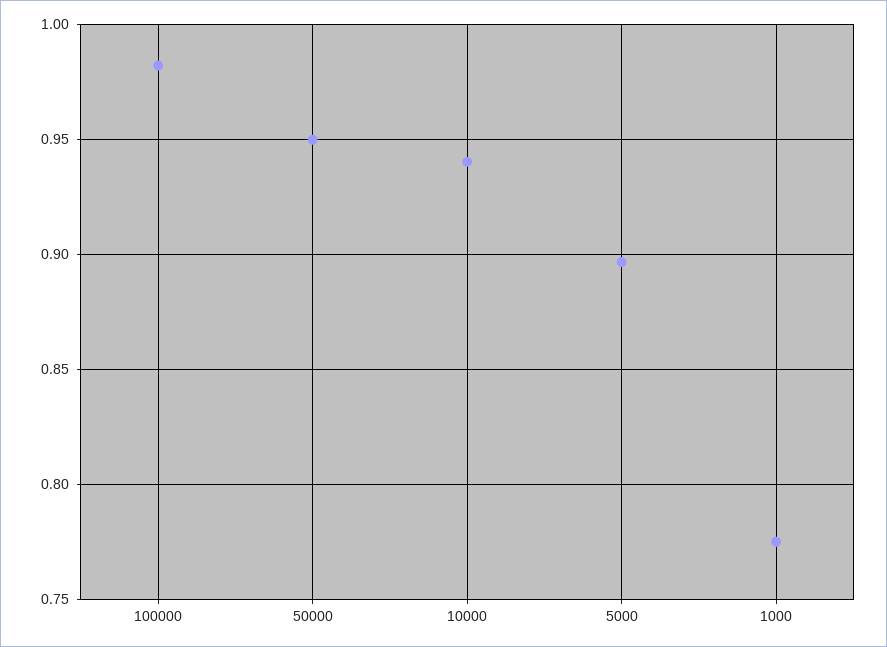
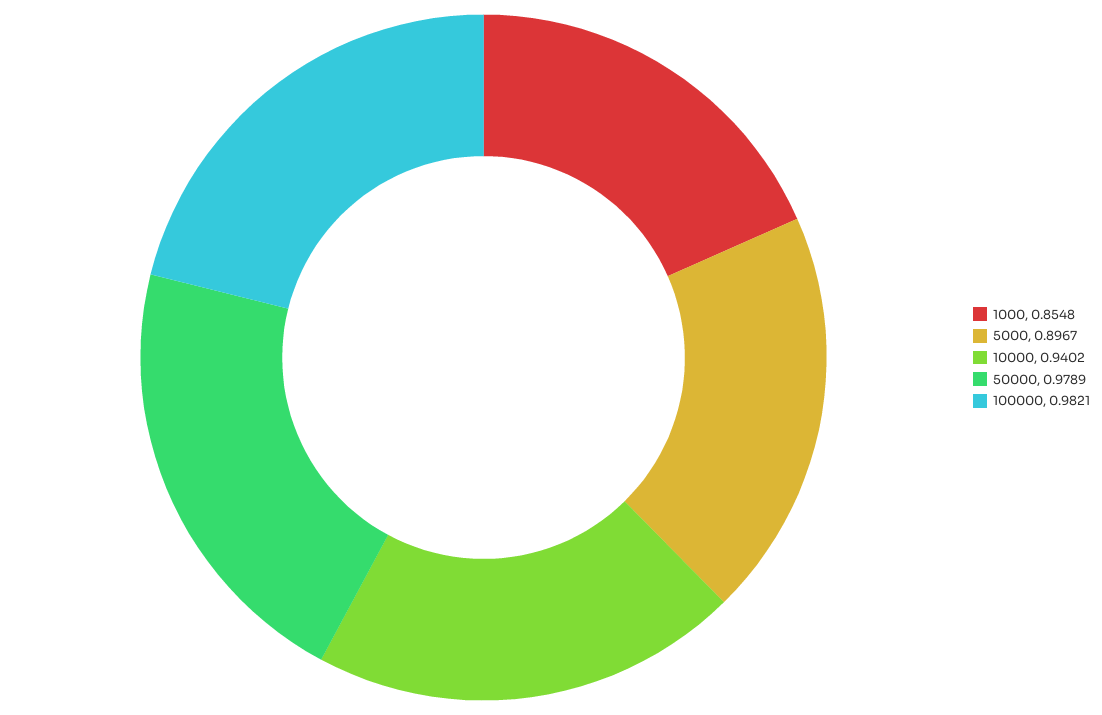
50000: 0.95 -> 0.9789
1000: 0.775 -> 0.8548

